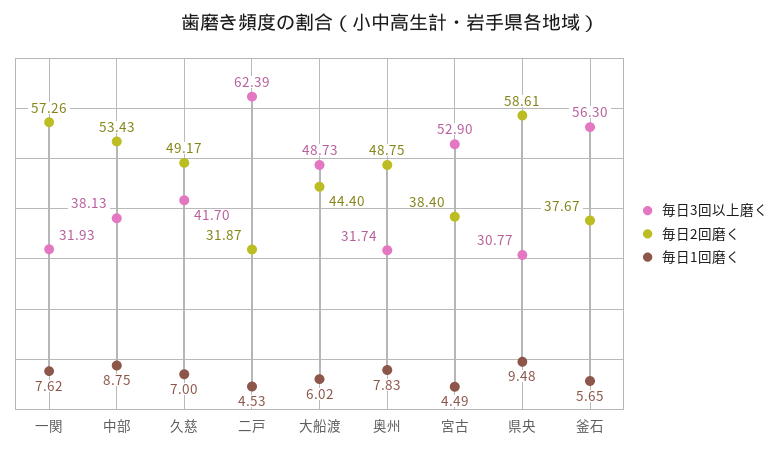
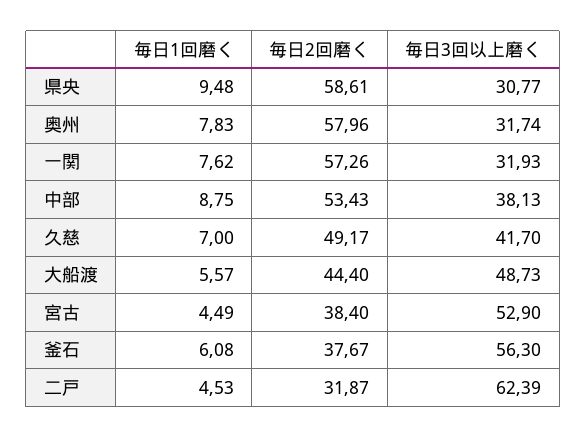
毎日1回磨く, 大船渡: 6.02 -> 5.57
毎日2回磨く, 奥州: 48.75 -> 57.96
毎日1回磨く, 釜石: 5.65 -> 6.08

